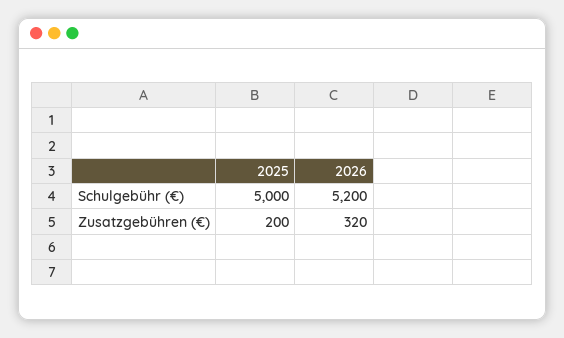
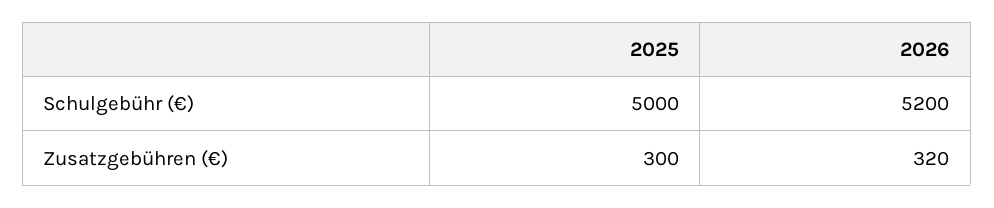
2025, Zusatzgebühren (€): 200 -> 300

